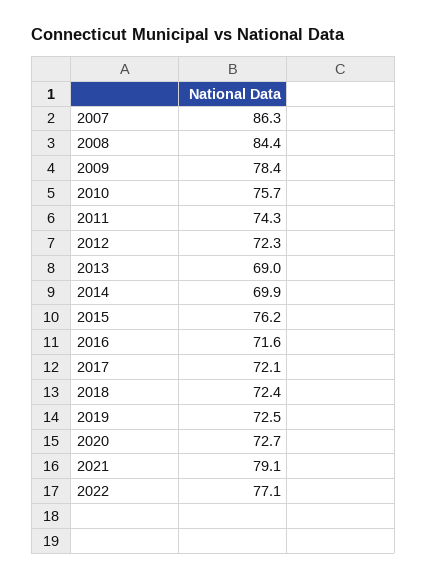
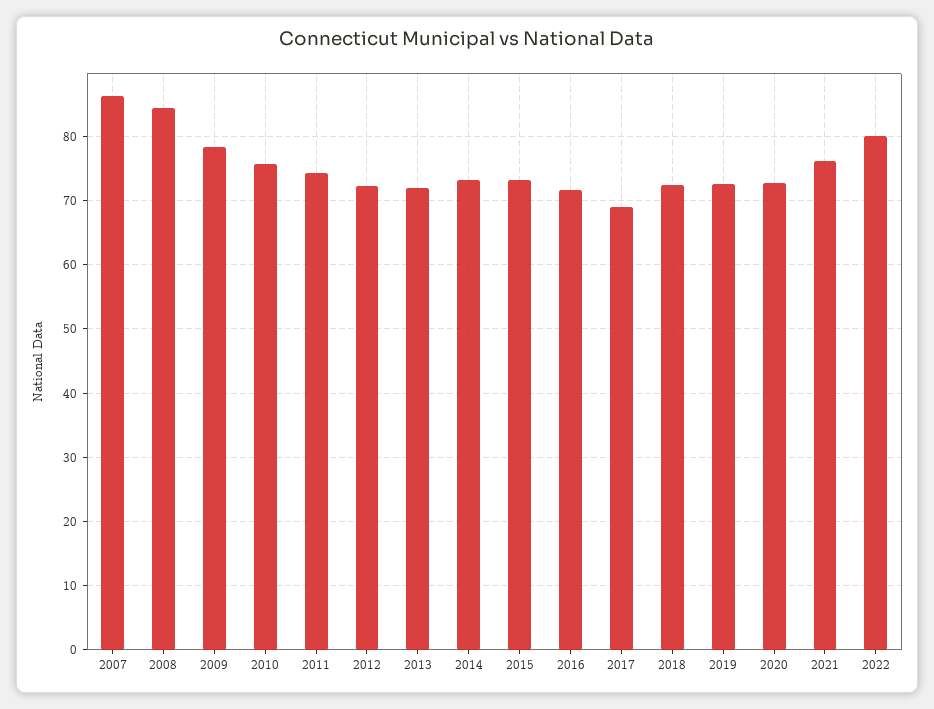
2013: 69 -> 72
2014: 69.9 -> 73
2015: 76.2 -> 73
2017: 72.1 -> 69
2021: 79.1 -> 76
2022: 77.1 -> 80

